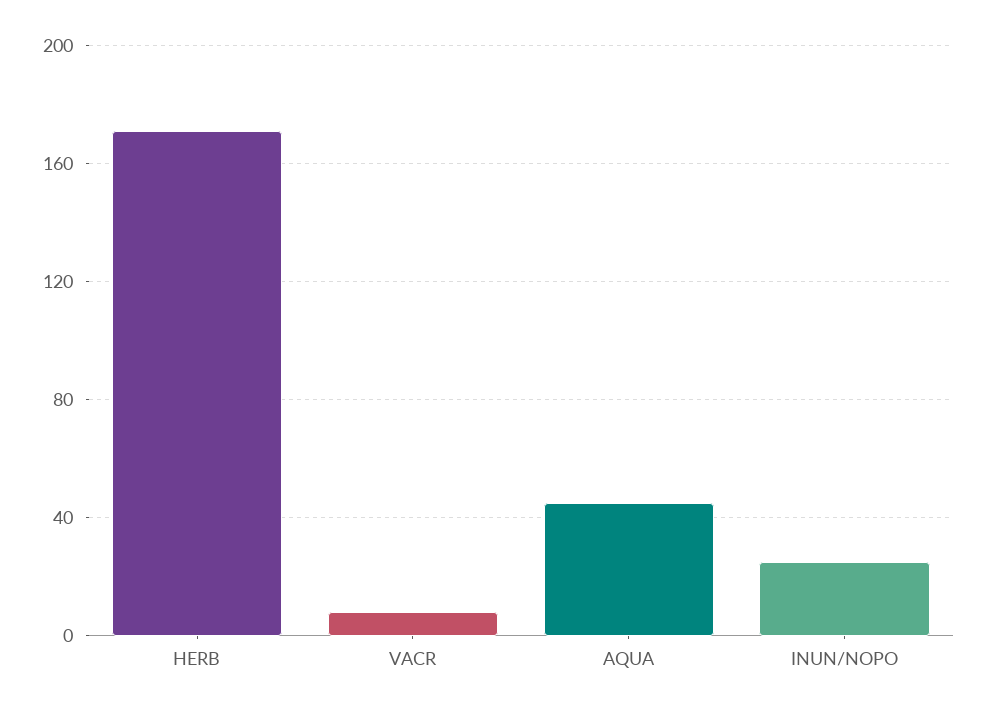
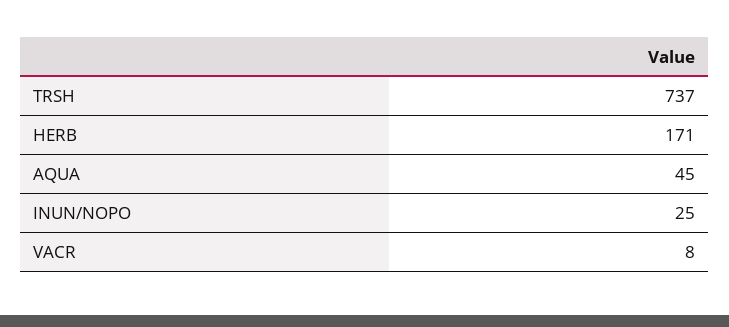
TRSH: none -> 737

